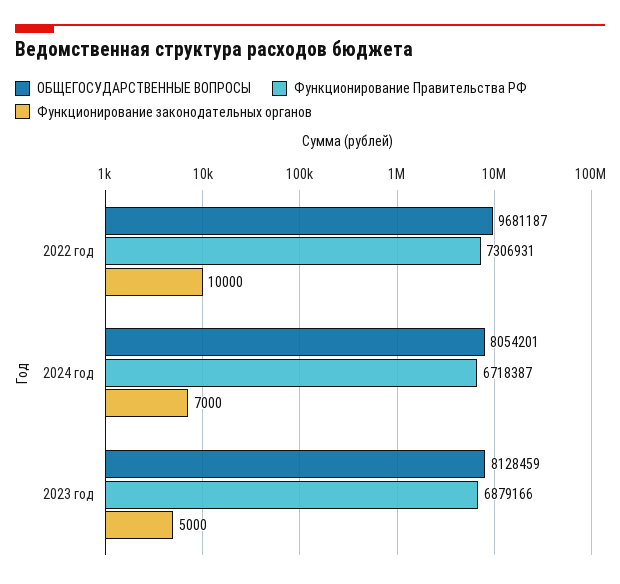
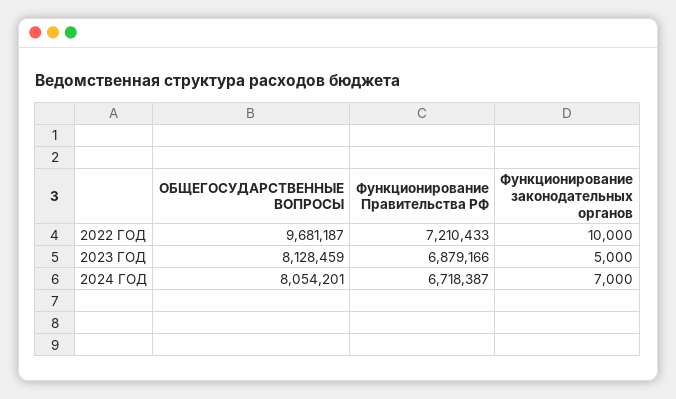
Функционирование Правительства РФ, 2022 год: 7306931 -> 7210433

